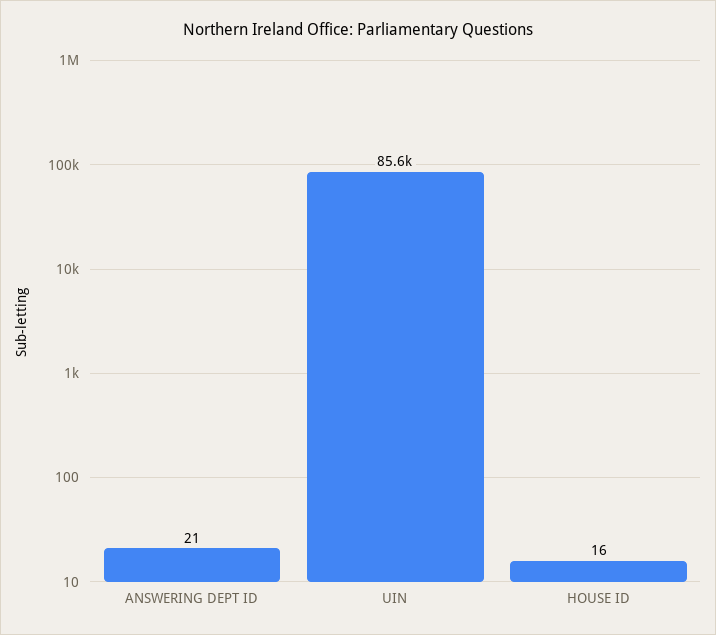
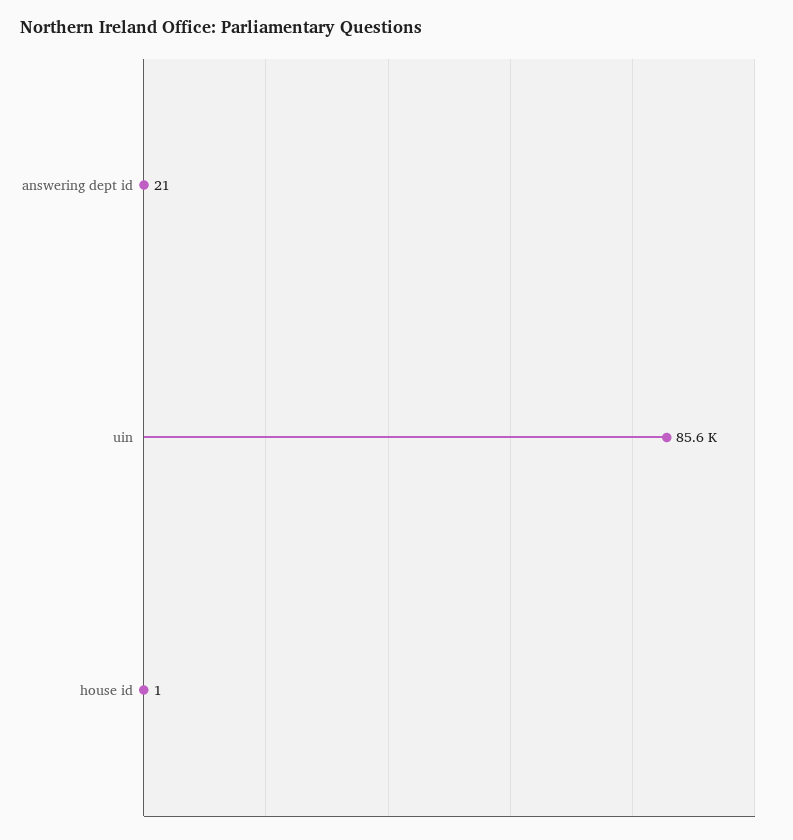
HOUSE ID: 16 -> 1

